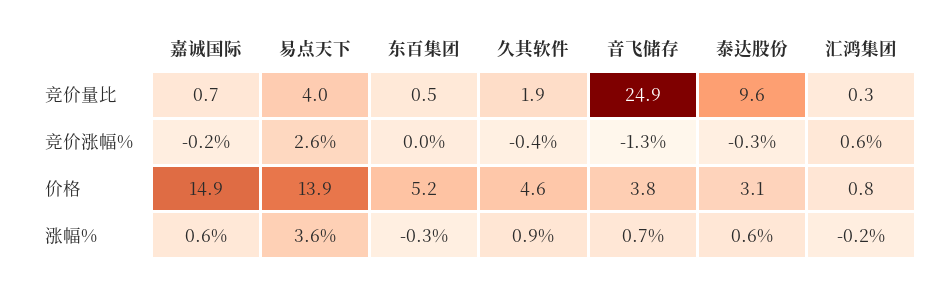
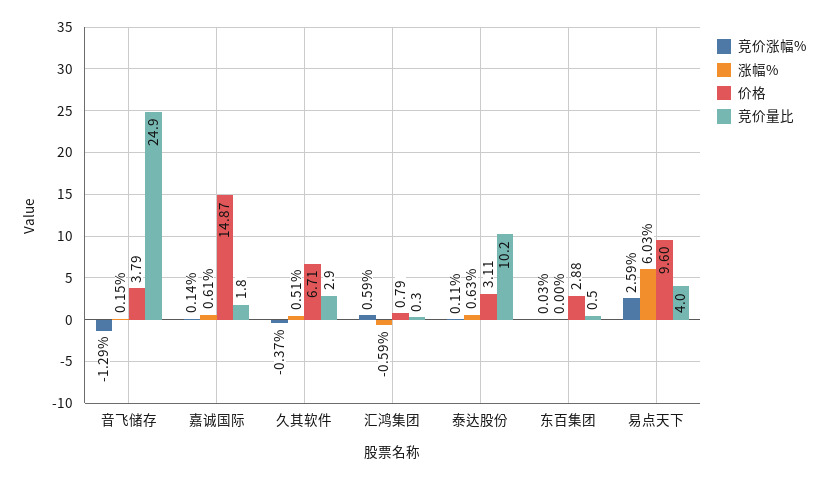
竞价量比, 嘉诚国际: 0.7 -> 1.8
竞价量比, 久其软件: 1.9 -> 2.9
竞价量比, 泰达股份: 9.6 -> 10.2
竞价涨幅%, 嘉诚国际: -0.2 -> 0.14
竞价涨幅%, 泰达股份: -0.3 -> 0.11
价格, 易点天下: 13.9 -> 9.6
价格, 东百集团: 5.2 -> 2.88
价格, 久其软件: 4.6 -> 6.71
涨幅%, 易点天下: 3.6 -> 6.03
涨幅%, 东百集团: -0.3 -> 0
涨幅%, 久其软件: 0.9 -> 0.51
涨幅%, 音飞储存: 0.7 -> 0.15
涨幅%, 汇鸿集团: -0.2 -> -0.59

